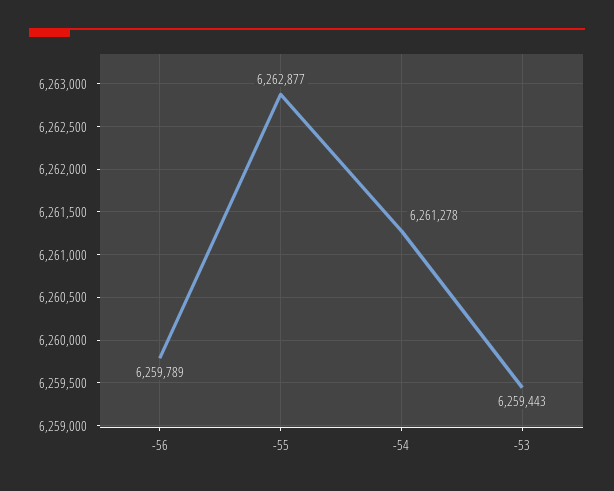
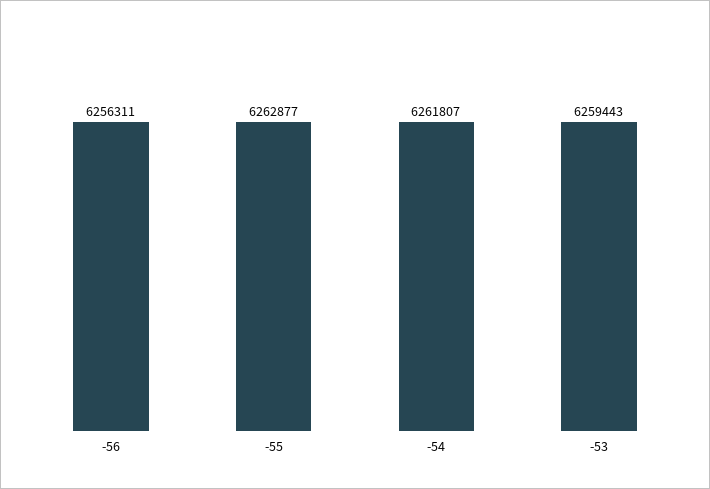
-56: 6259789 -> 6256311
-54: 6261278 -> 6261807

